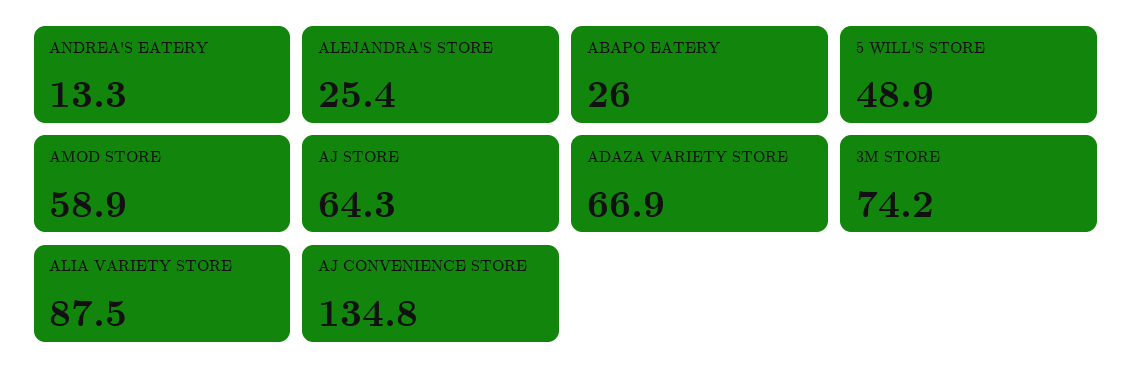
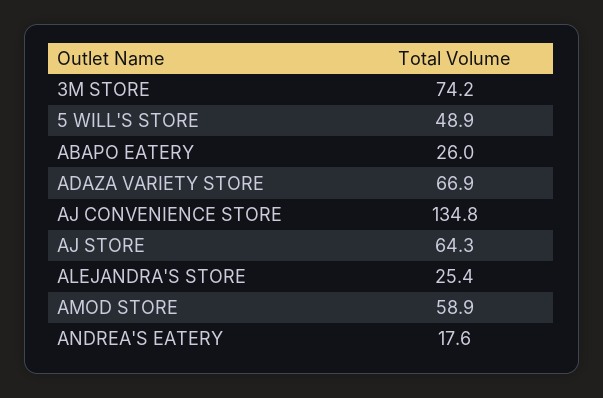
ANDREA'S EATERY: 13.3 -> 17.6
ALIA VARIETY STORE: 87.5 -> none

